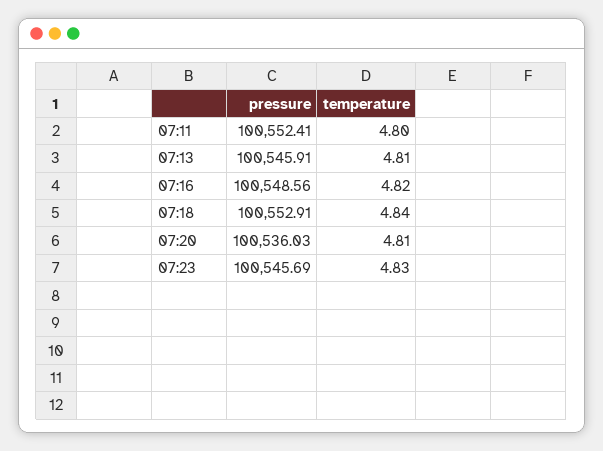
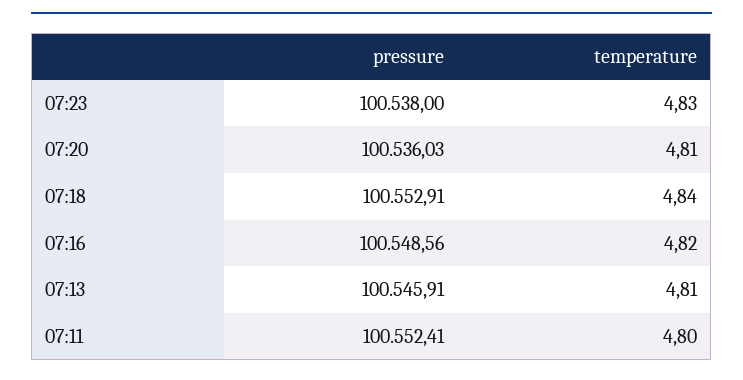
pressure, 07:23: 100545.69 -> 100538

